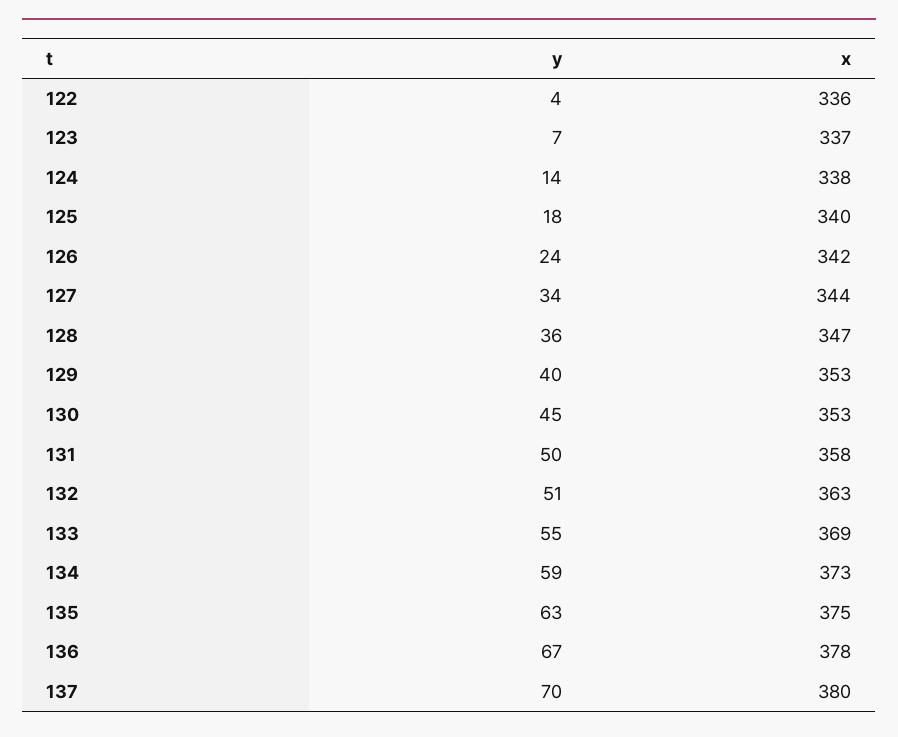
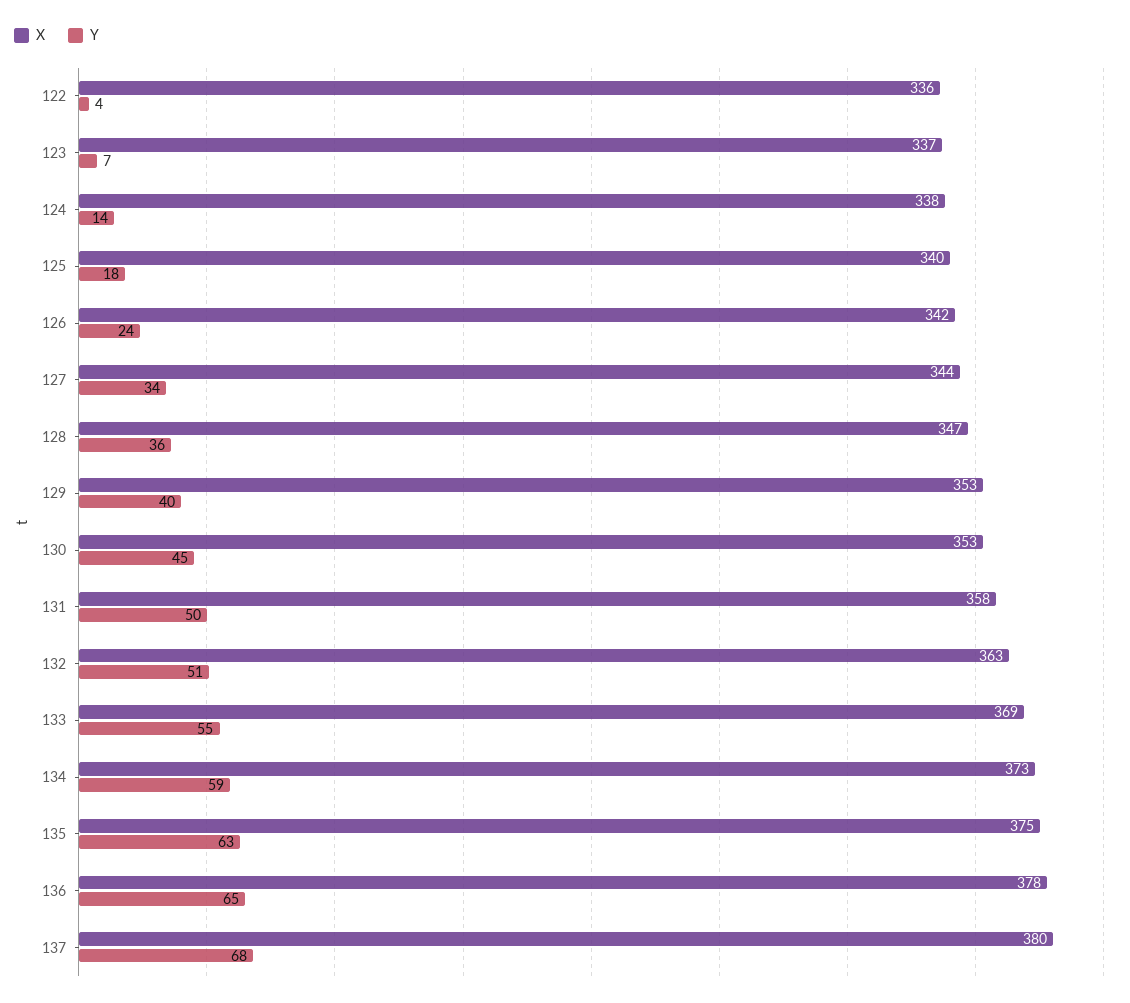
y, 136: 67 -> 65
y, 137: 70 -> 68

